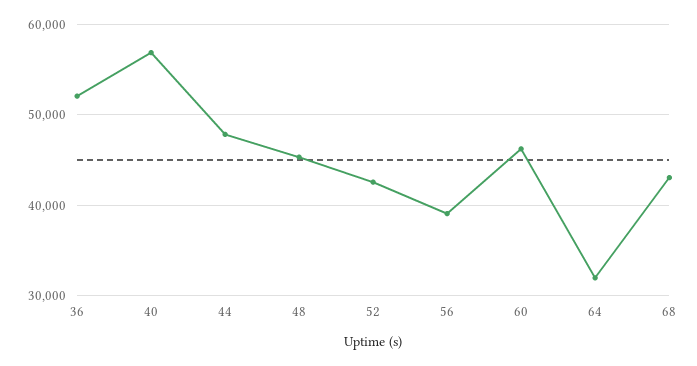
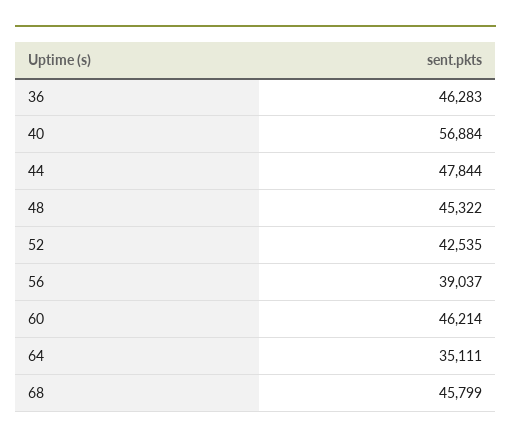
36: 52000 -> 46283
64: 32000 -> 35111
68: 43000 -> 45799

